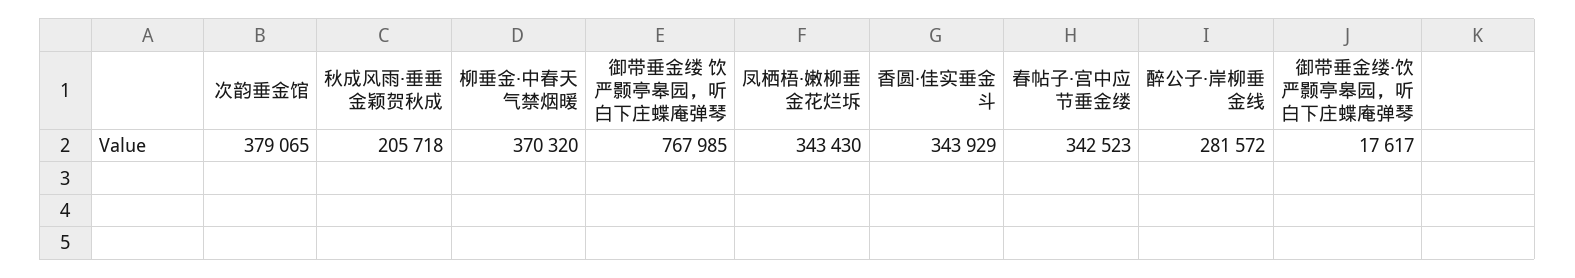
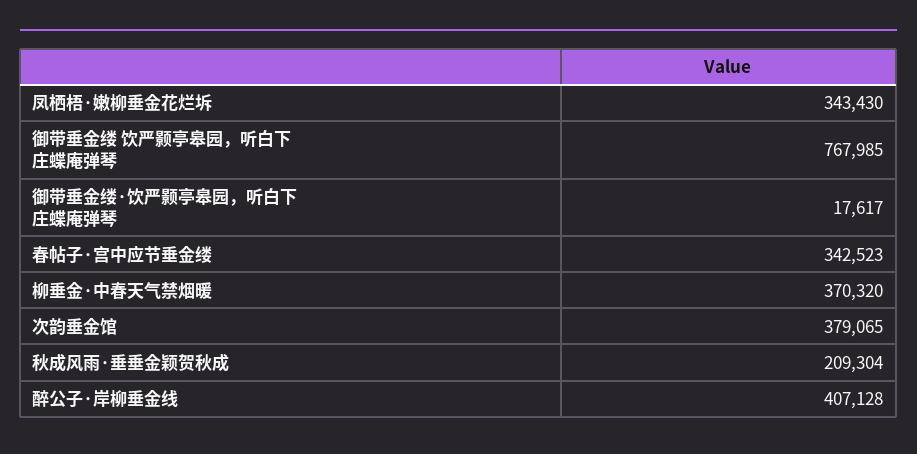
秋成风雨·垂垂金颖贺秋成: 205718 -> 209304
香圆·佳实垂金斗: 343929 -> none
醉公子·岸柳垂金线: 281572 -> 407128

